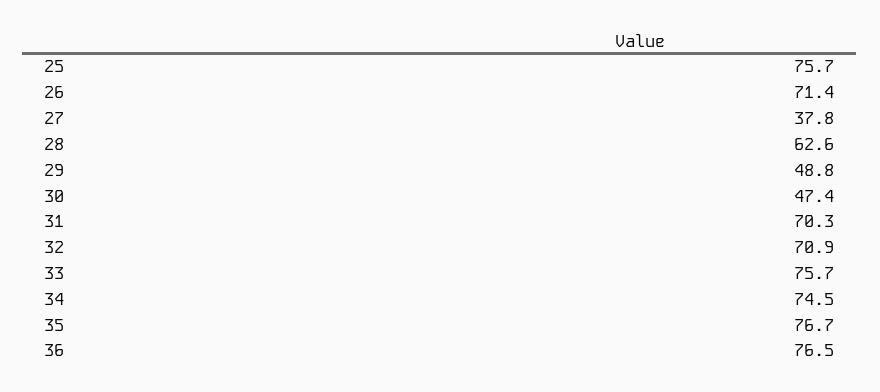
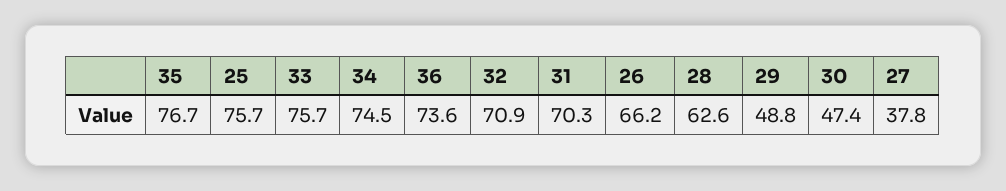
26: 71.4 -> 66.2
36: 76.5 -> 73.6

